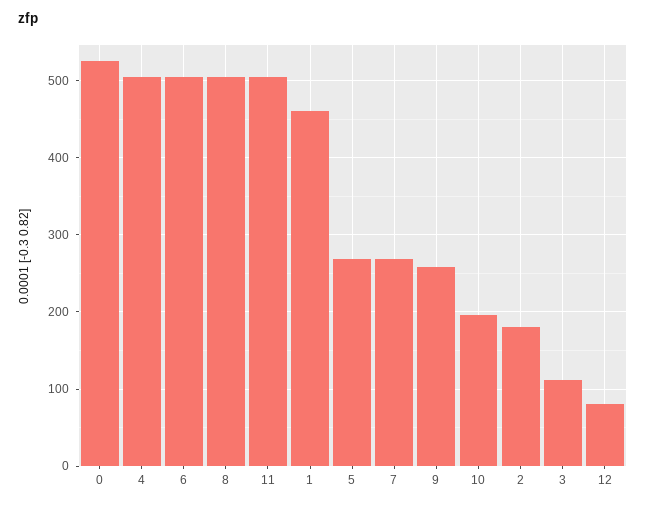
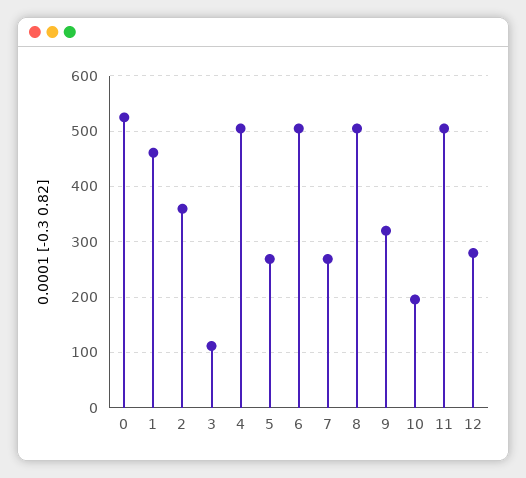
9: 260 -> 320
2: 180 -> 360
12: 80 -> 280

